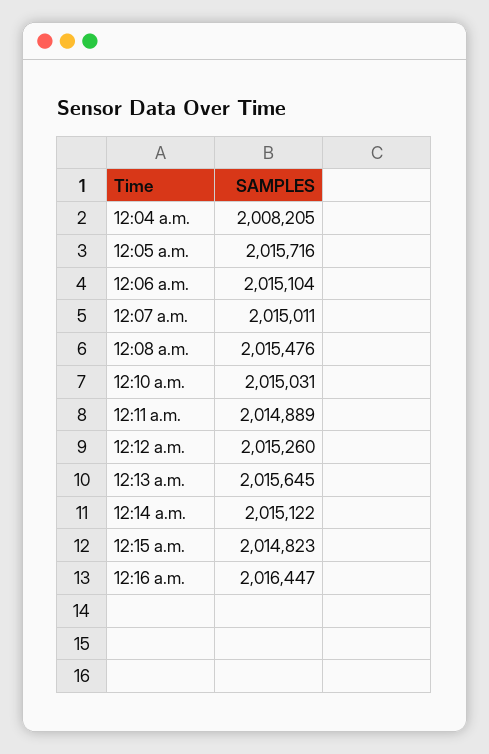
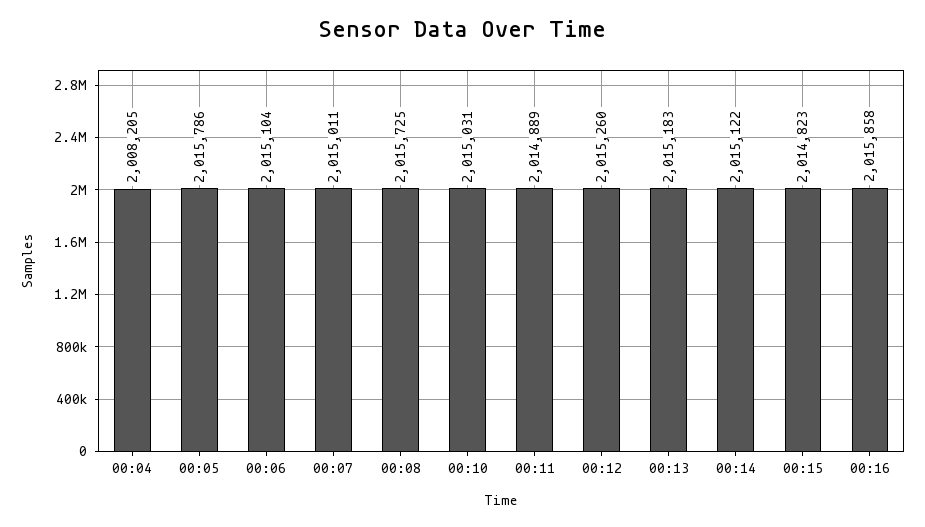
12:05 a.m.: 2015716 -> 2015786
12:08 a.m.: 2015476 -> 2015725
12:13 a.m.: 2015645 -> 2015183
12:16 a.m.: 2016447 -> 2015858

